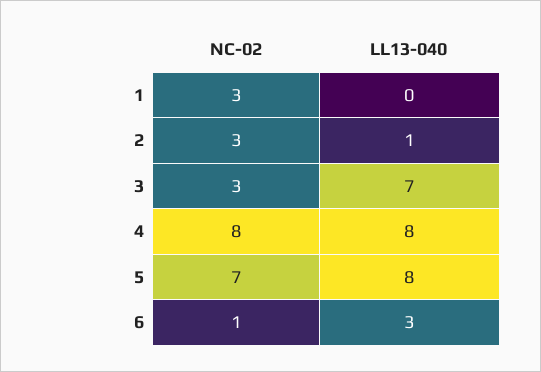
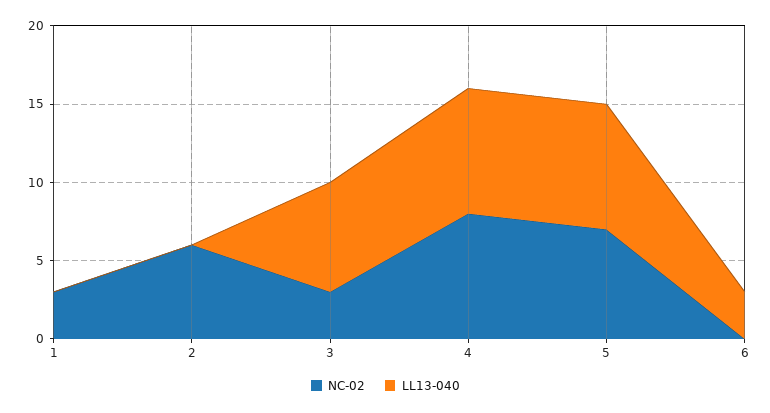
NC-02, 2: 3 -> 6
LL13-040, 2: 1 -> 0
NC-02, 6: 1 -> 0

